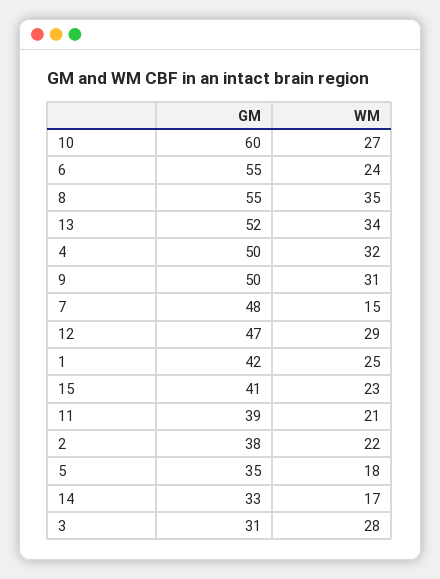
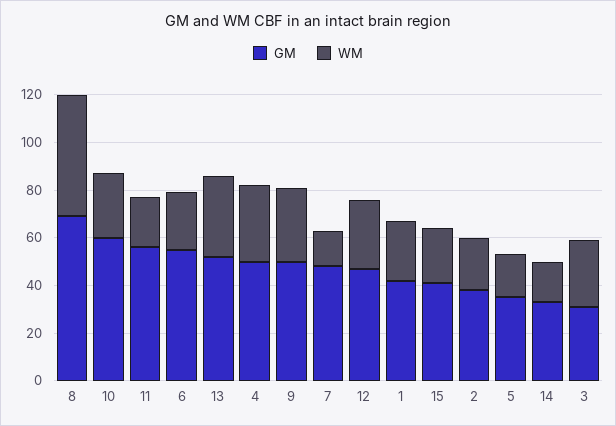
GM, 8: 55 -> 70
WM, 8: 35 -> 50
GM, 11: 39 -> 55

